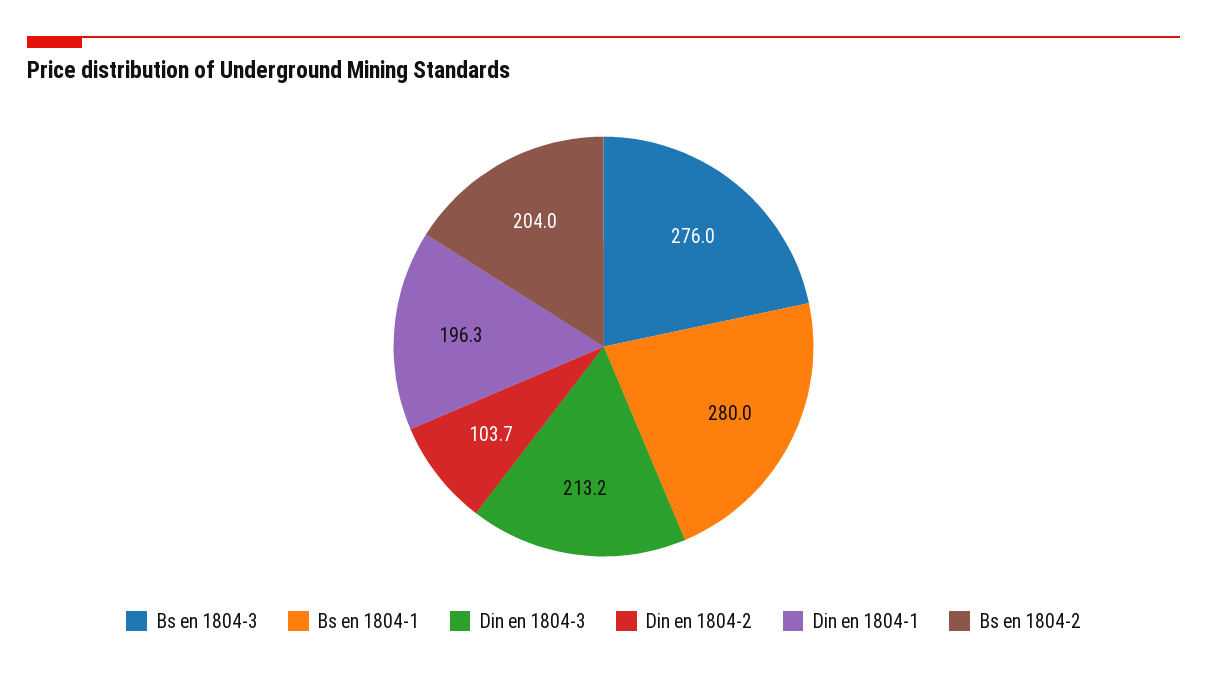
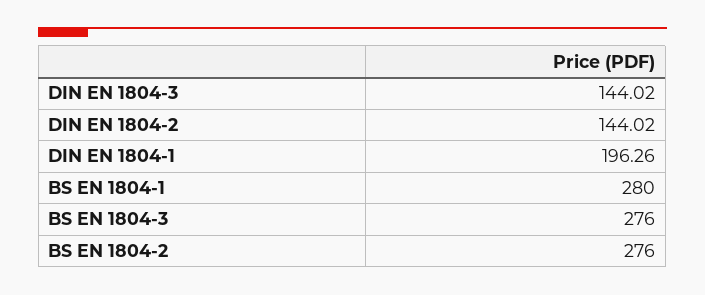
Din en 1804-3: 213.2 -> 144.02
Din en 1804-2: 103.7 -> 144.02
Bs en 1804-2: 204 -> 276

